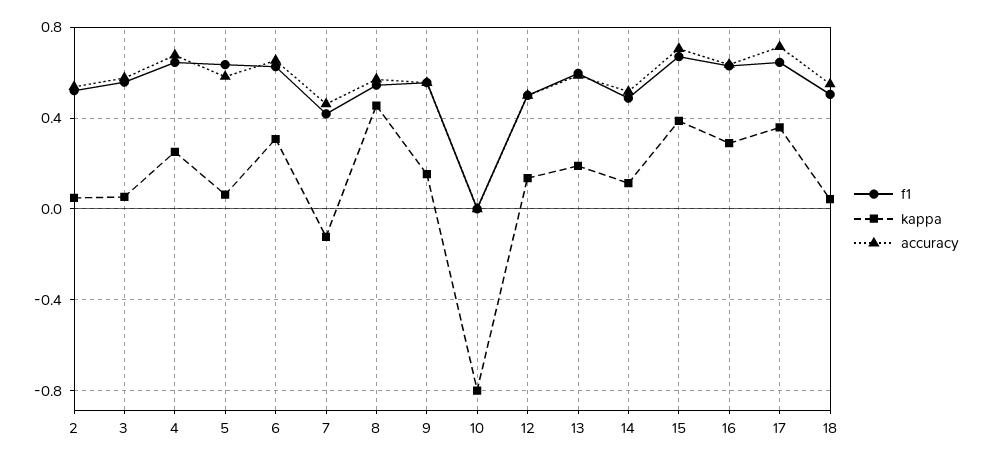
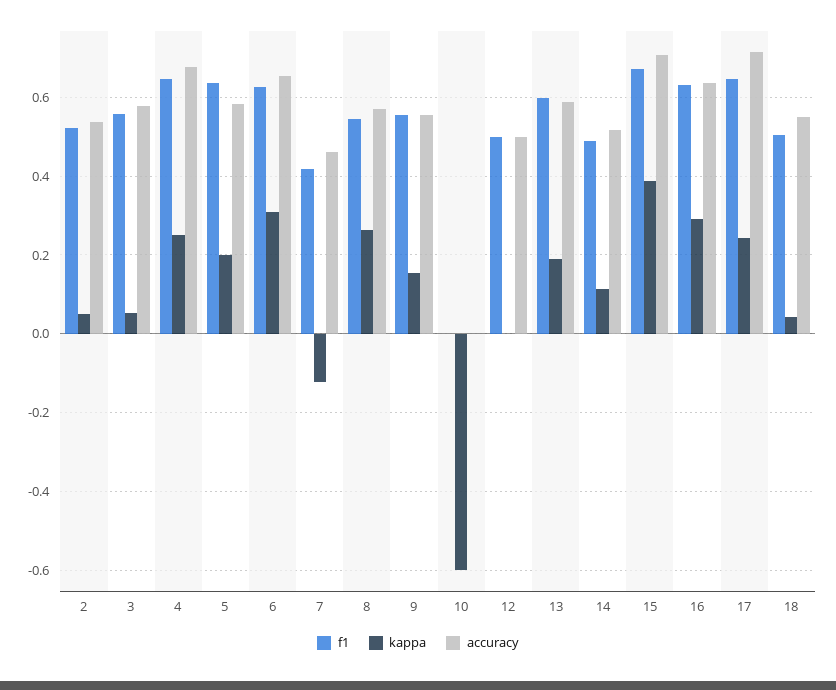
kappa, 5: 0.05 -> 0.2
kappa, 8: 0.45 -> 0.26
kappa, 10: -0.8 -> -0.6
kappa, 12: 0.15 -> 0
kappa, 17: 0.35 -> 0.24

